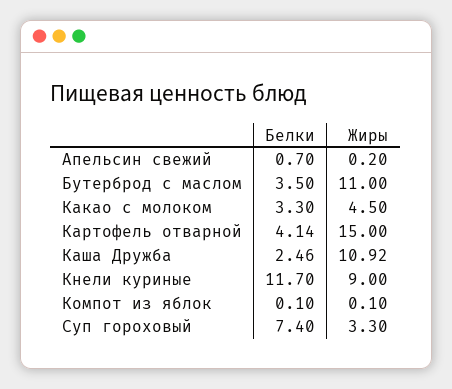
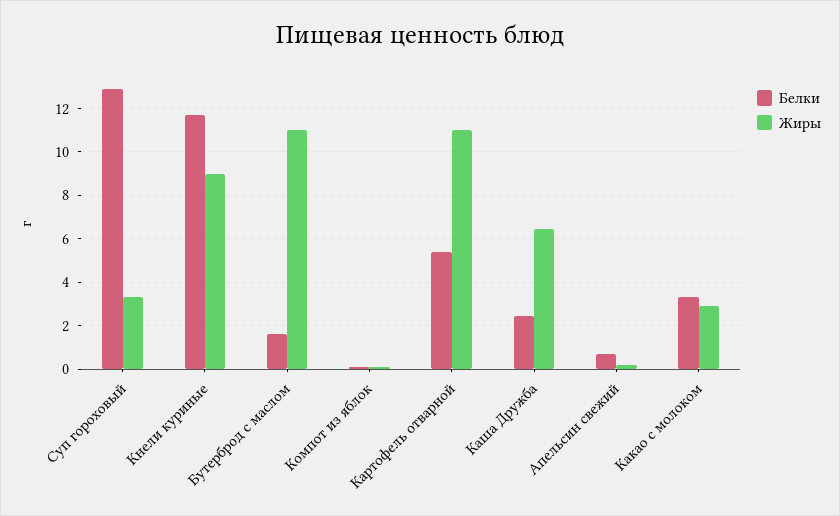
Белки, Бутерброд с маслом: 3.5 -> 1.5
Жиры, Какао с молоком: 4.5 -> 3
Белки, Картофель отварной: 4.14 -> 5.5
Жиры, Картофель отварной: 15 -> 11
Жиры, Каша Дружба: 10.92 -> 6.5
Белки, Суп гороховый: 7.4 -> 13

